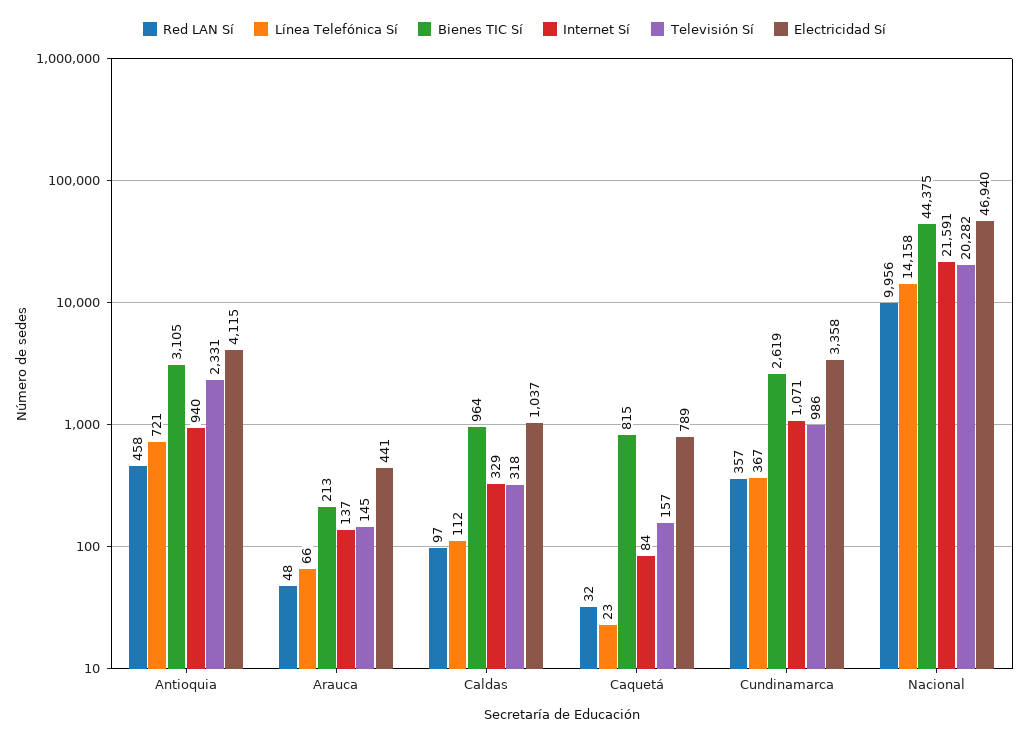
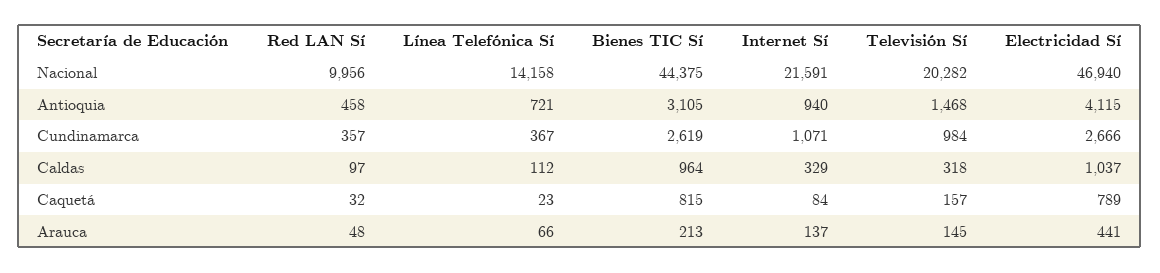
Televisión Sí, Antioquia: 2331 -> 1468
Televisión Sí, Cundinamarca: 986 -> 984
Electricidad Sí, Cundinamarca: 3358 -> 2666

